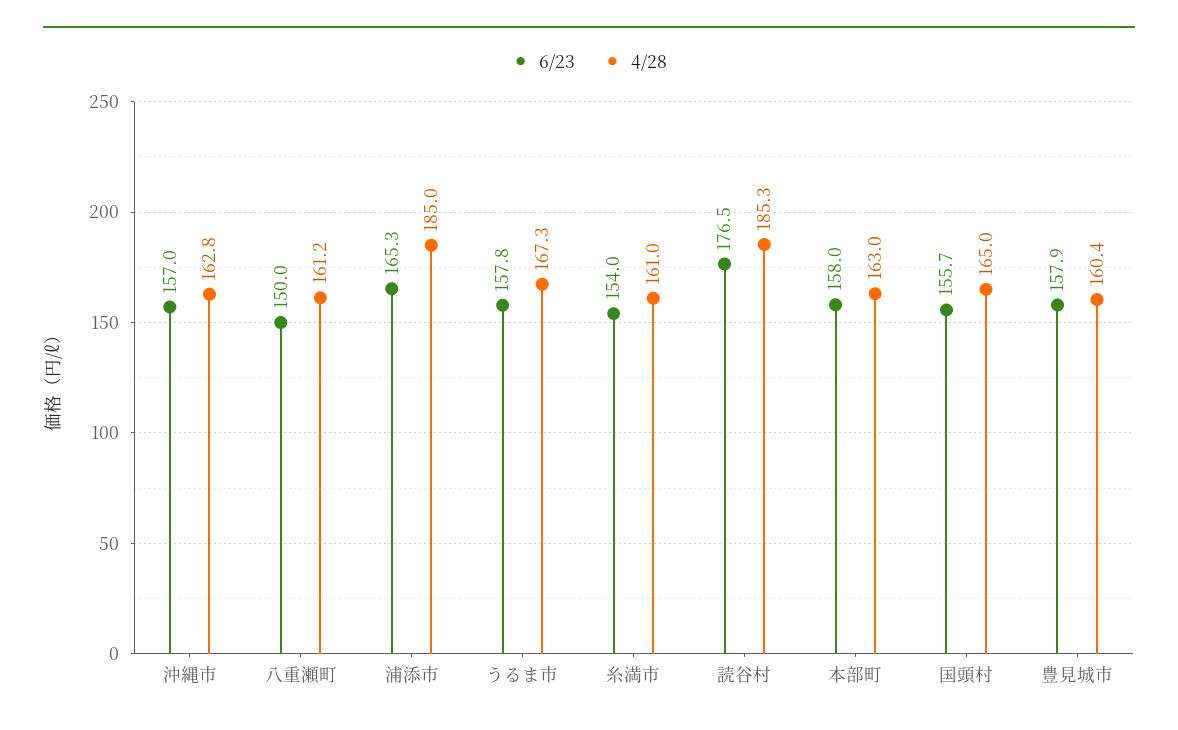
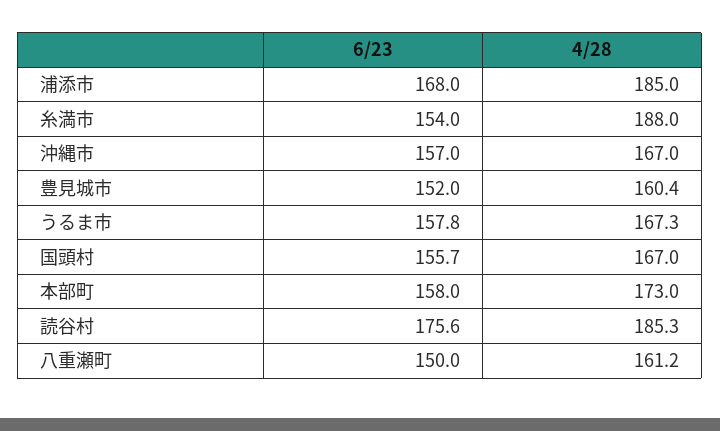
4/28, 沖縄市: 162.8 -> 167
6/23, 浦添市: 165.3 -> 168
4/28, 糸満市: 161 -> 188
6/23, 読谷村: 176.5 -> 175.6
4/28, 本部町: 163 -> 173
4/28, 国頭村: 165 -> 167
6/23, 豊見城市: 157.9 -> 152

